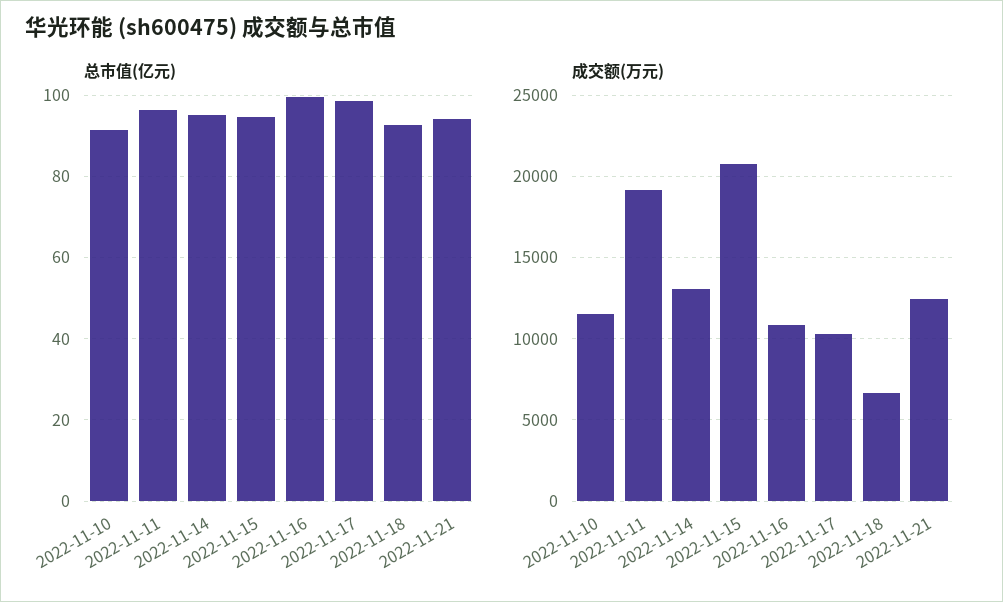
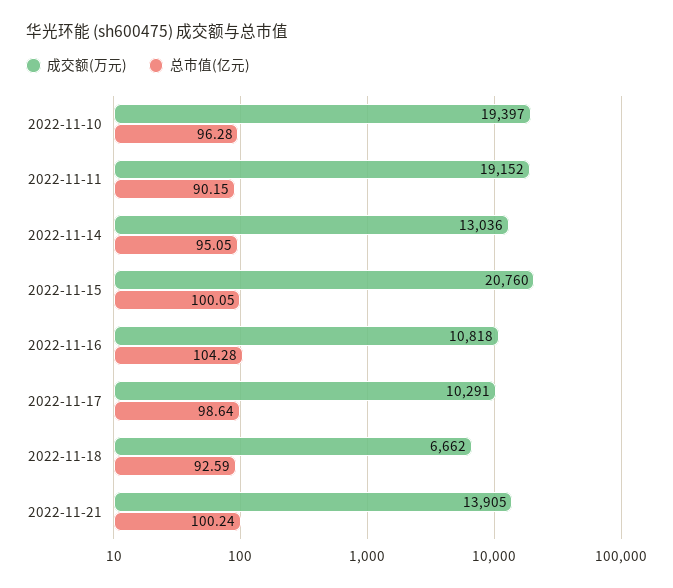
总市值(亿元), 2022-11-10: 92 -> 96.28
总市值(亿元), 2022-11-11: 96 -> 90.15
总市值(亿元), 2022-11-15: 94 -> 100.05
总市值(亿元), 2022-11-16: 100 -> 104.28
总市值(亿元), 2022-11-21: 94 -> 100.24
成交额(万元), 2022-11-10: 11500 -> 19397
成交额(万元), 2022-11-21: 12500 -> 13905

